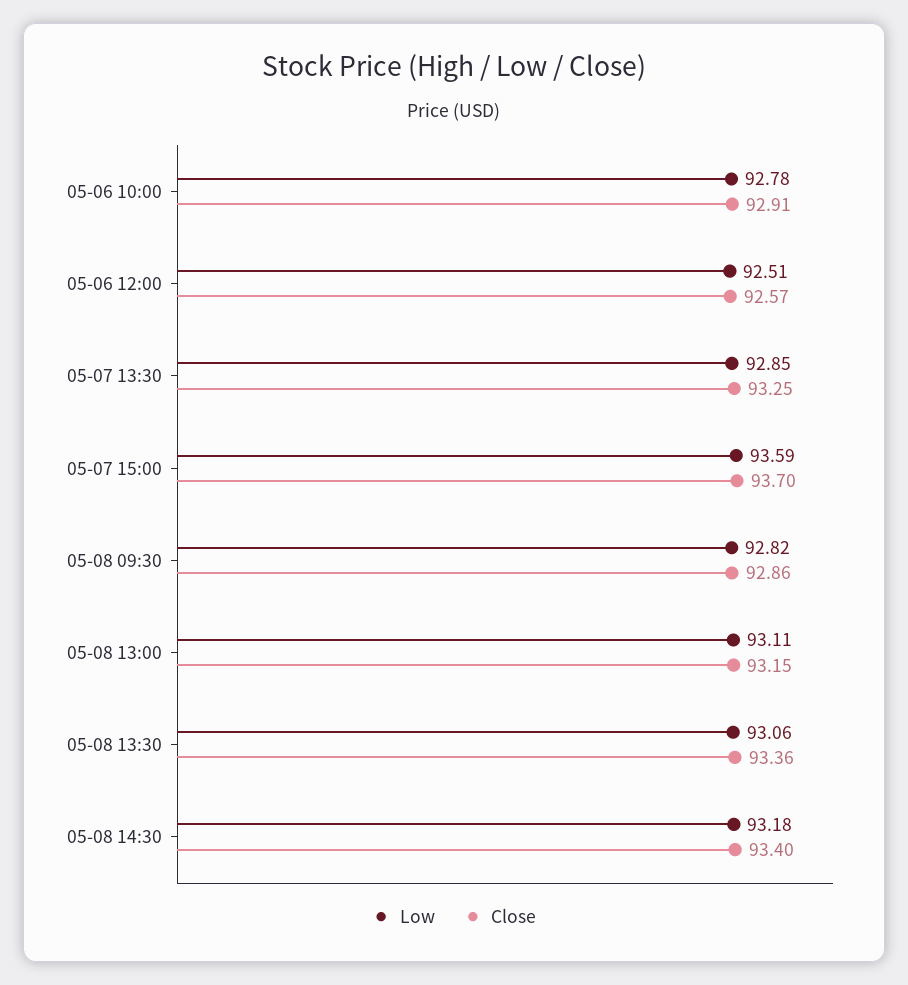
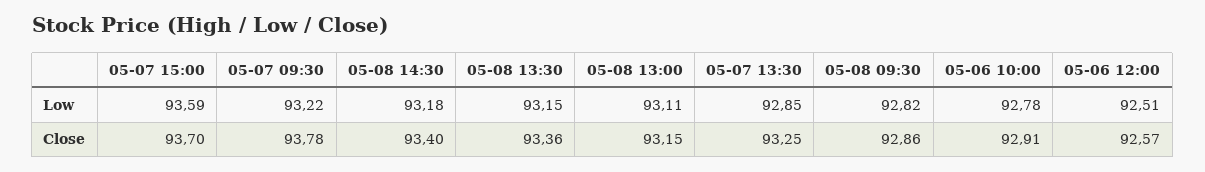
Low, 05-08 13:30: 93.06 -> 93.15
Low, 05-07 09:30: none -> 93.22
Close, 05-07 09:30: none -> 93.78

